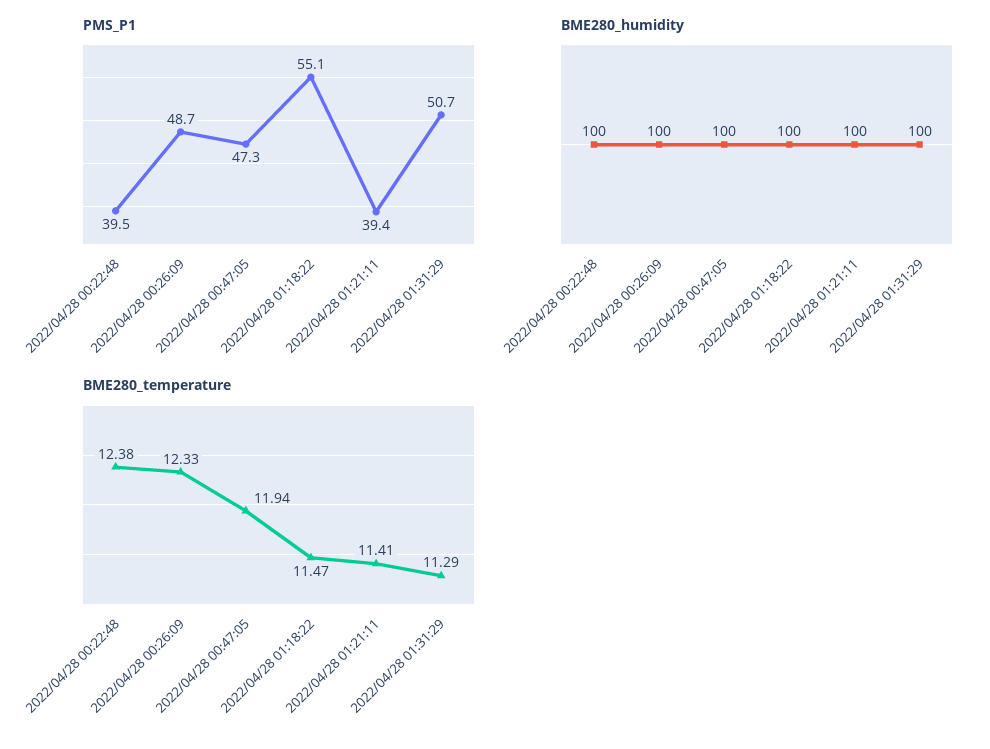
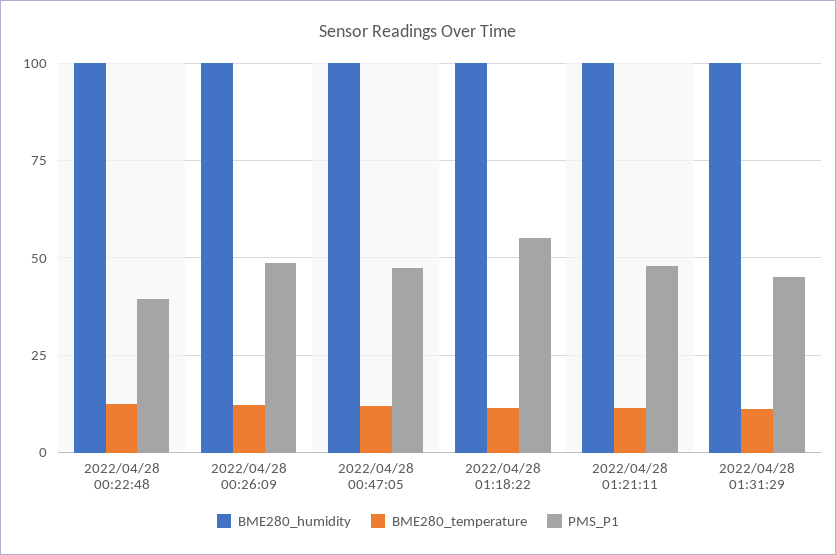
PMS_P1, 2022/04/28 01:21:11: 39.4 -> 47.5
PMS_P1, 2022/04/28 01:31:29: 50.7 -> 45

